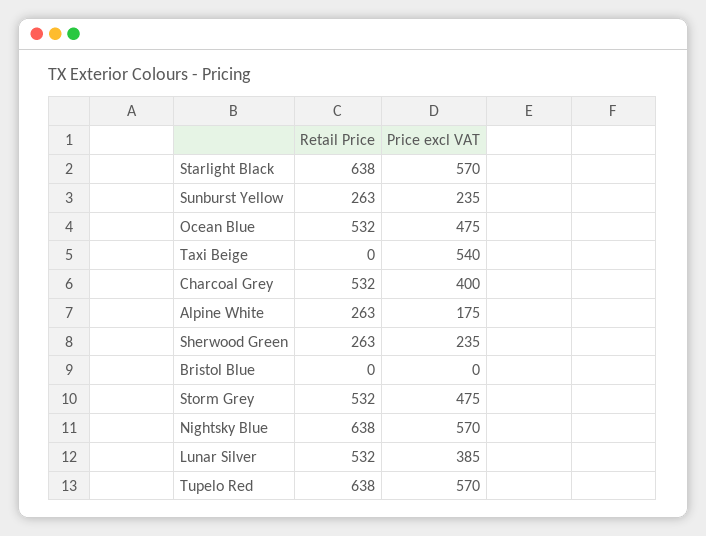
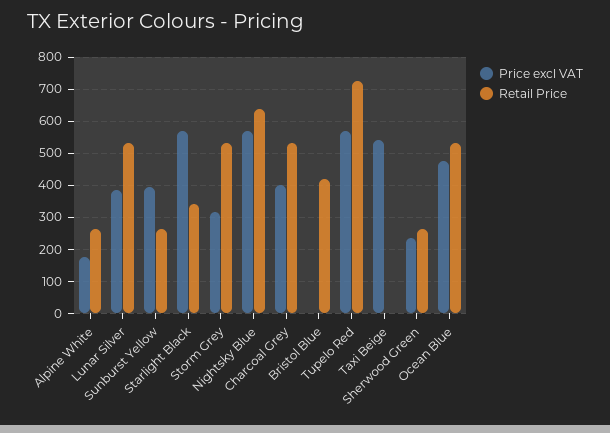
Retail Price, Starlight Black: 638 -> 340
Price excl VAT, Sunburst Yellow: 235 -> 400
Retail Price, Bristol Blue: 0 -> 420
Price excl VAT, Storm Grey: 475 -> 320
Retail Price, Tupelo Red: 638 -> 720

